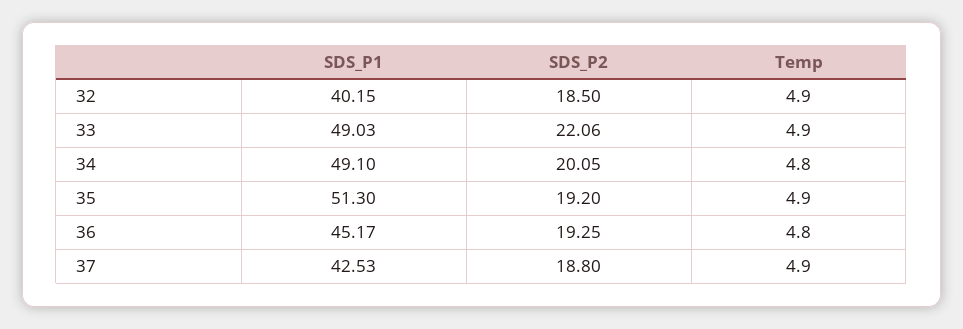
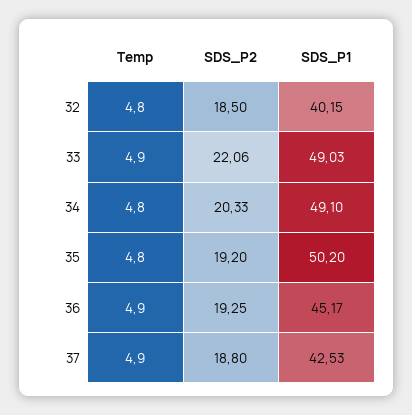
Temp, 32: 4.9 -> 4.8
SDS_P2, 34: 20.05 -> 20.33
SDS_P1, 35: 51.3 -> 50.2
Temp, 35: 4.9 -> 4.8
Temp, 36: 4.8 -> 4.9

